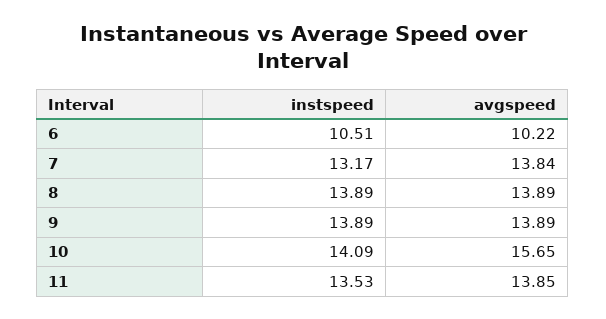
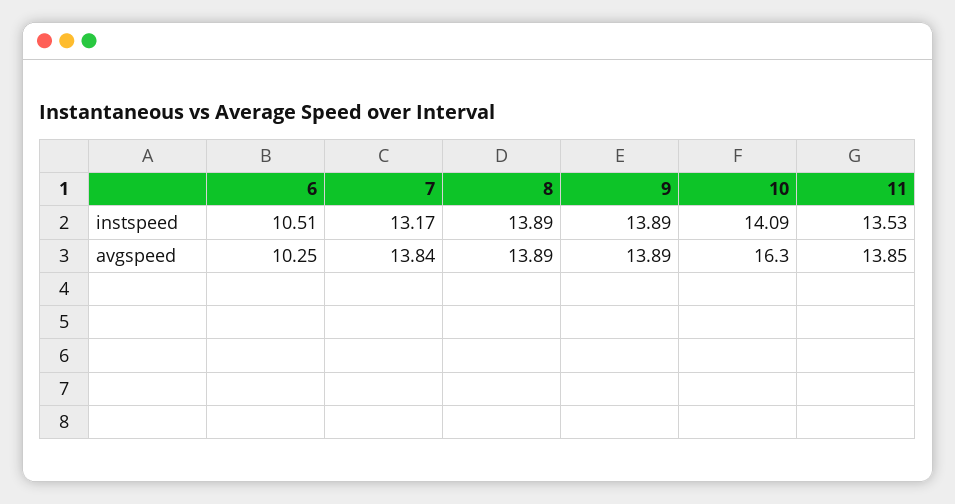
avgspeed, 6: 10.22 -> 10.25
avgspeed, 10: 15.65 -> 16.3

